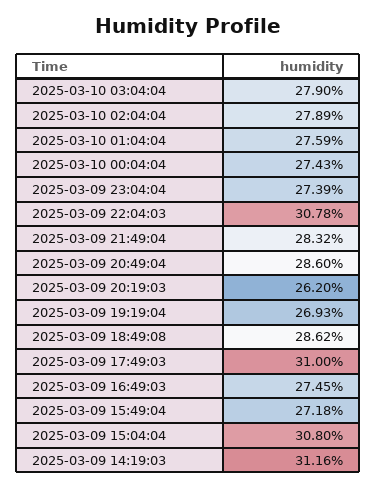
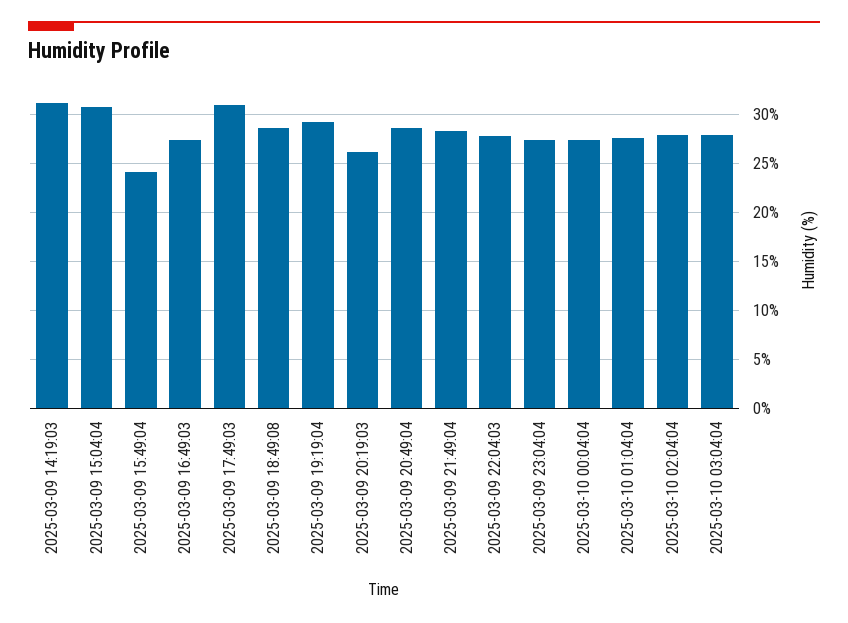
2025-03-09 22:04:03: 30.78 -> 28
2025-03-09 19:19:04: 26.93 -> 29
2025-03-09 15:49:04: 27.18 -> 24

